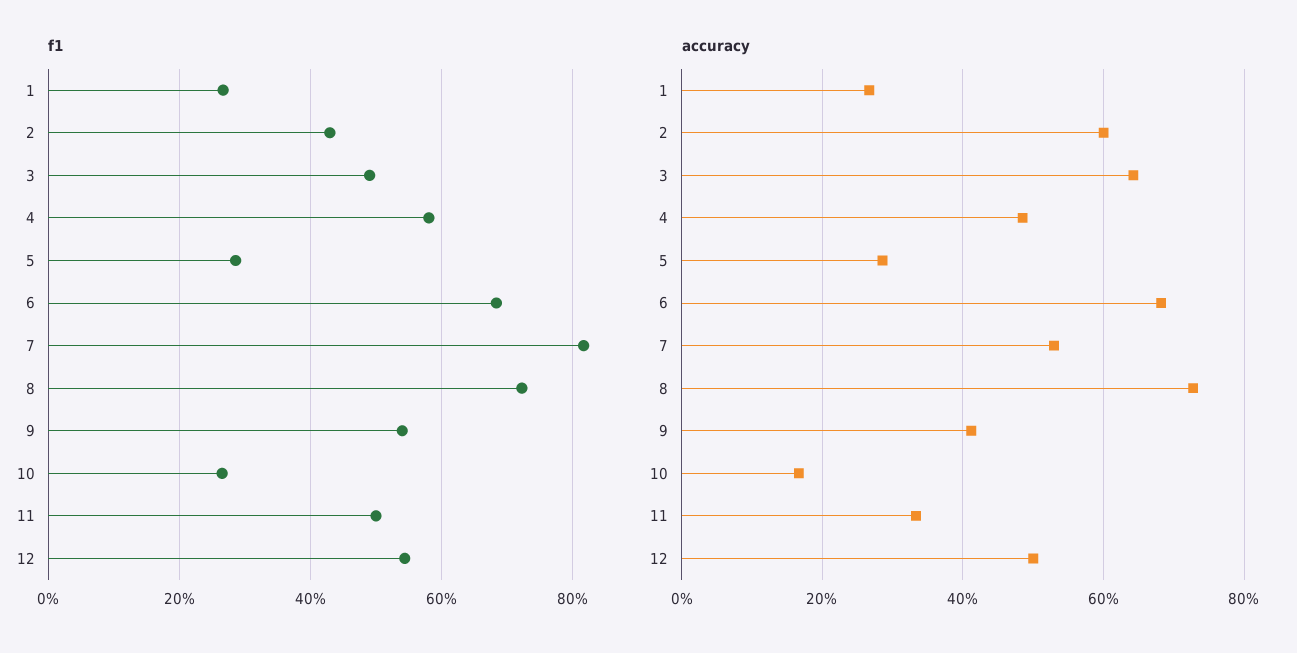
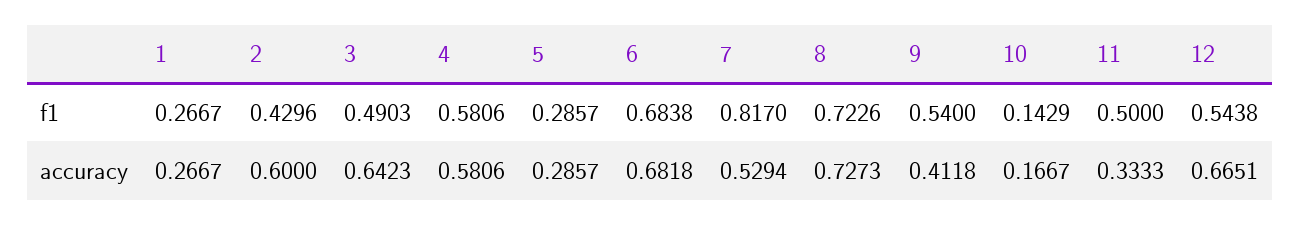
f1, 10: 0.26 -> 0.1429
accuracy, 4: 0.48 -> 0.5806
accuracy, 12: 0.5 -> 0.6651

